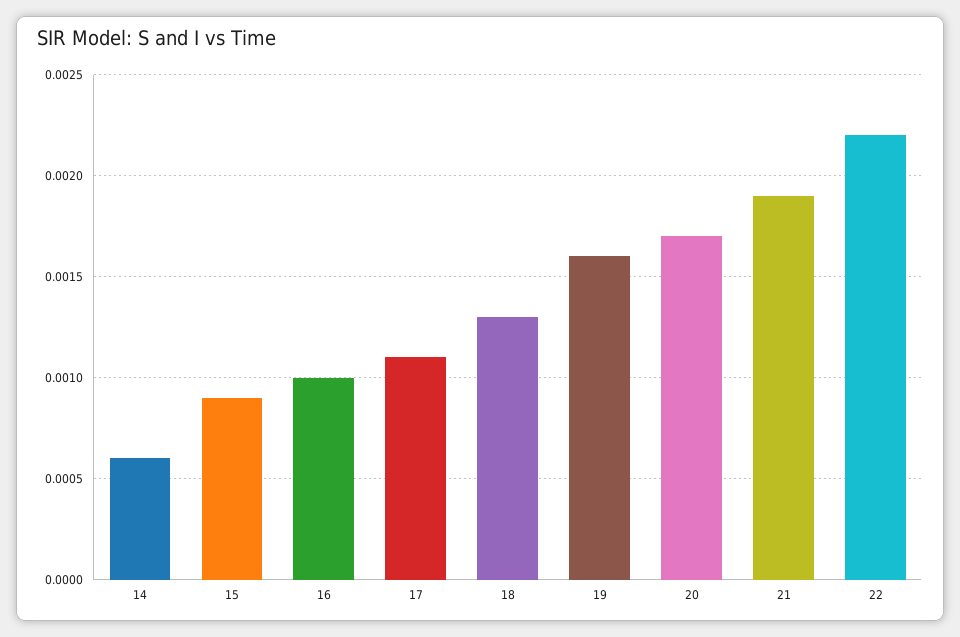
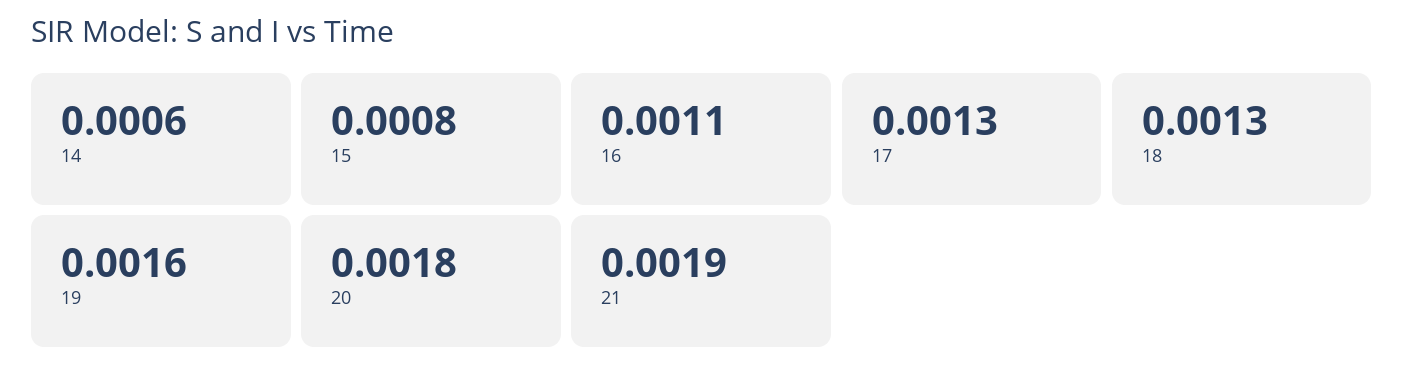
15: 0.0009 -> 0.0008
16: 0.001 -> 0.0011
17: 0.0011 -> 0.0013
20: 0.0017 -> 0.0018
22: 0.0022 -> none

